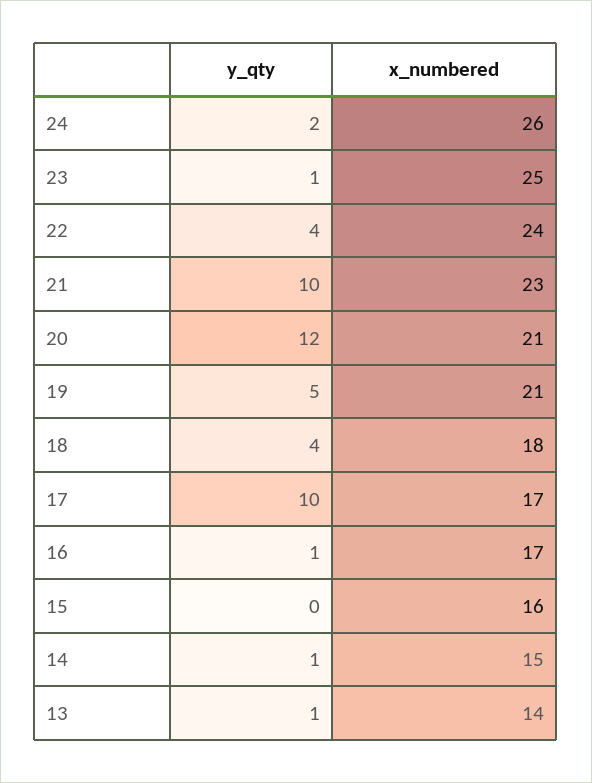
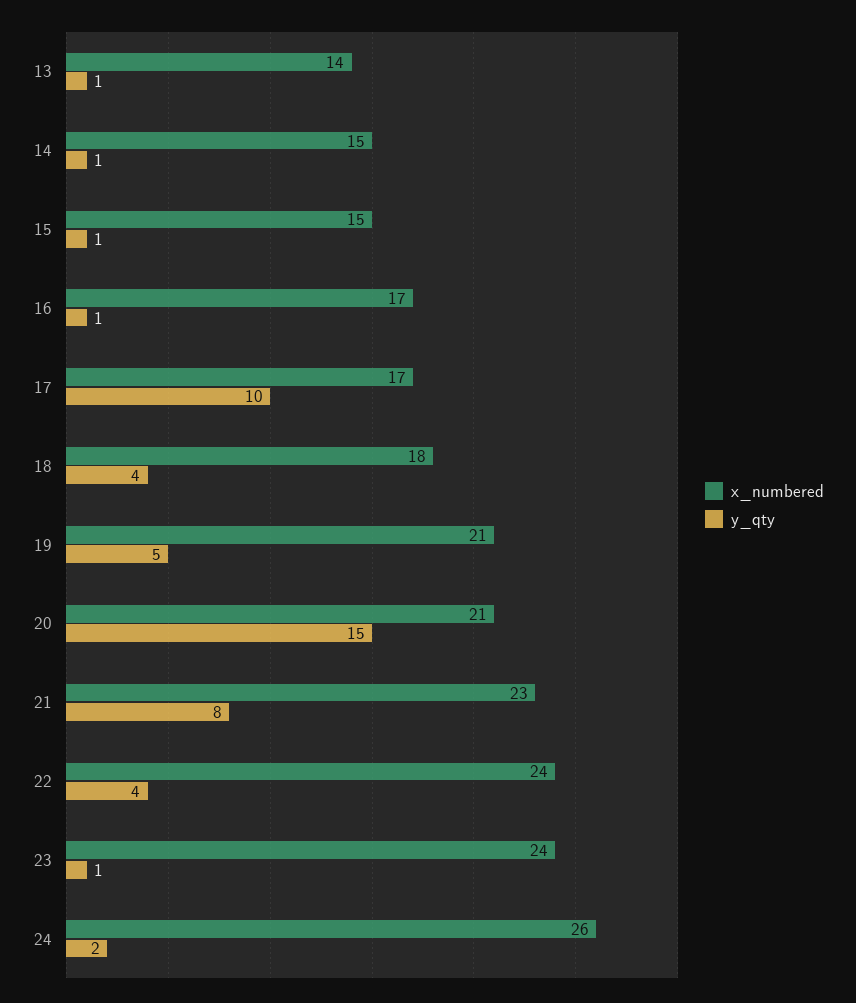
x_numbered, 23: 25 -> 24
y_qty, 21: 10 -> 8
y_qty, 20: 12 -> 15
y_qty, 15: 0 -> 1
x_numbered, 15: 16 -> 15

